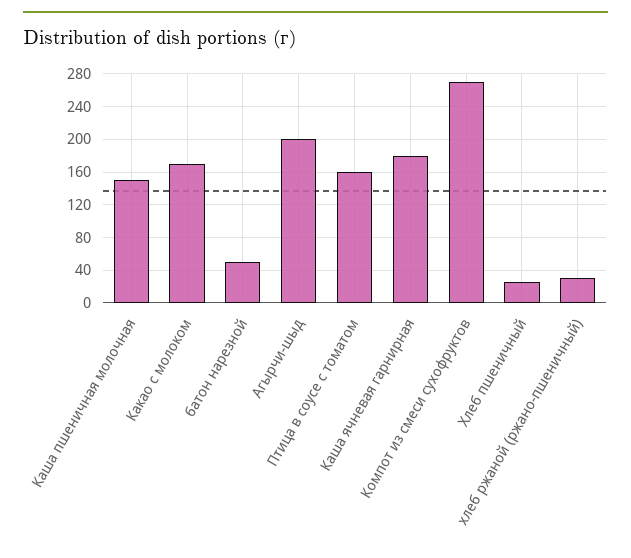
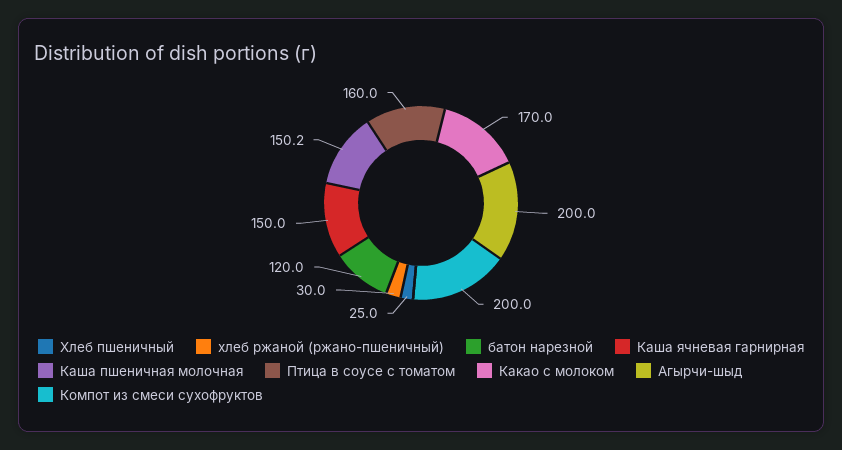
батон нарезной: 50 -> 120
Каша ячневая гарнирная: 180 -> 150
Компот из смеси сухофруктов: 270 -> 200

